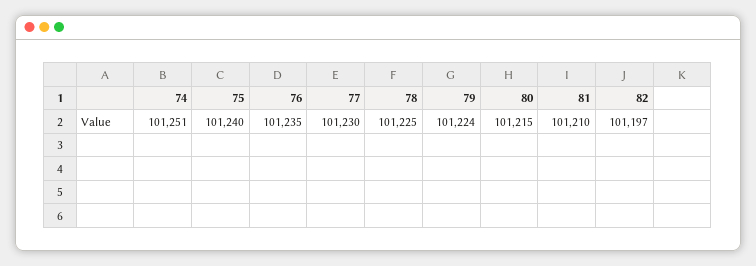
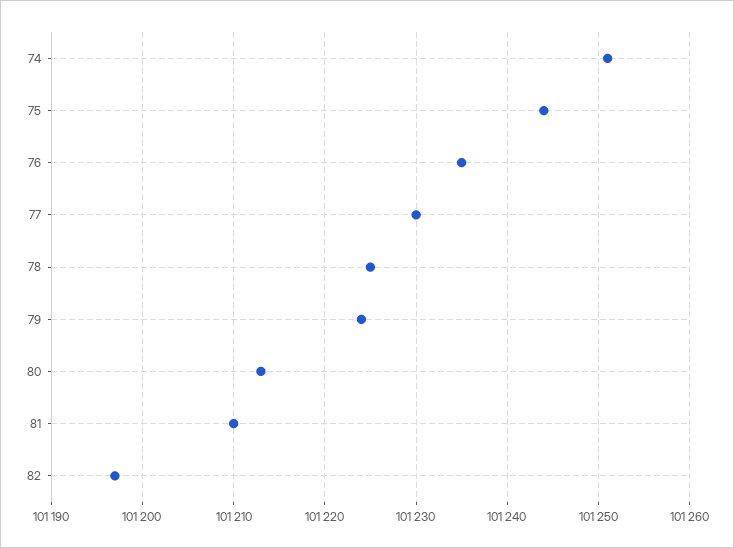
75: 101240 -> 101244
80: 101215 -> 101213

